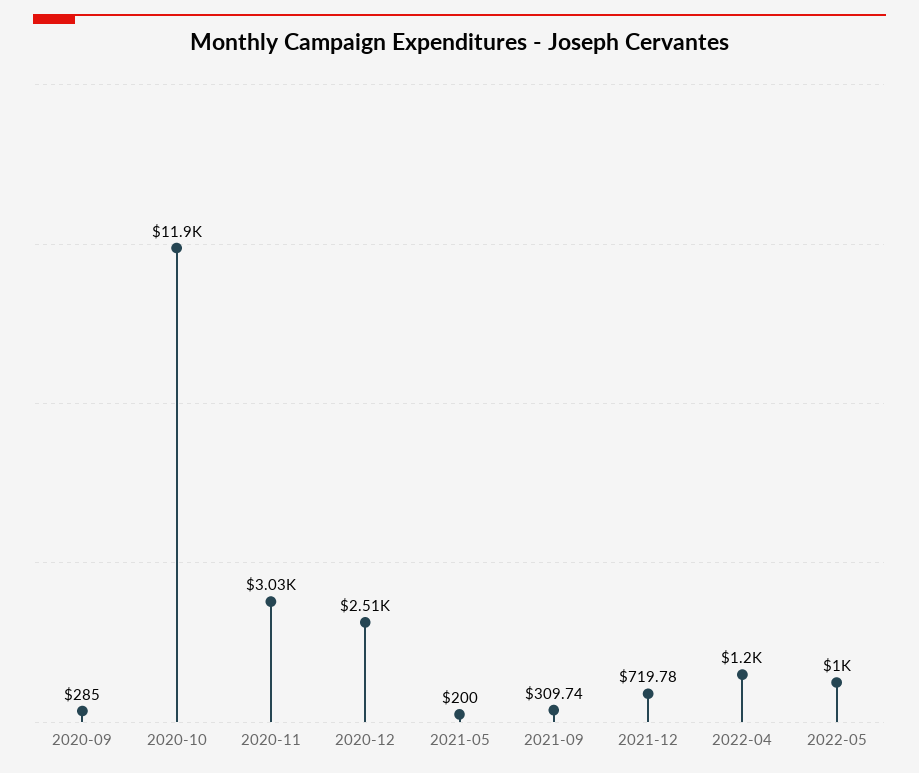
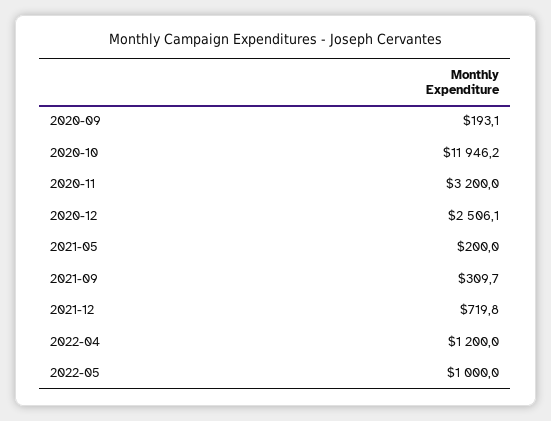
2020-09: 285 -> 193.1
2020-11: 3030 -> 3200

